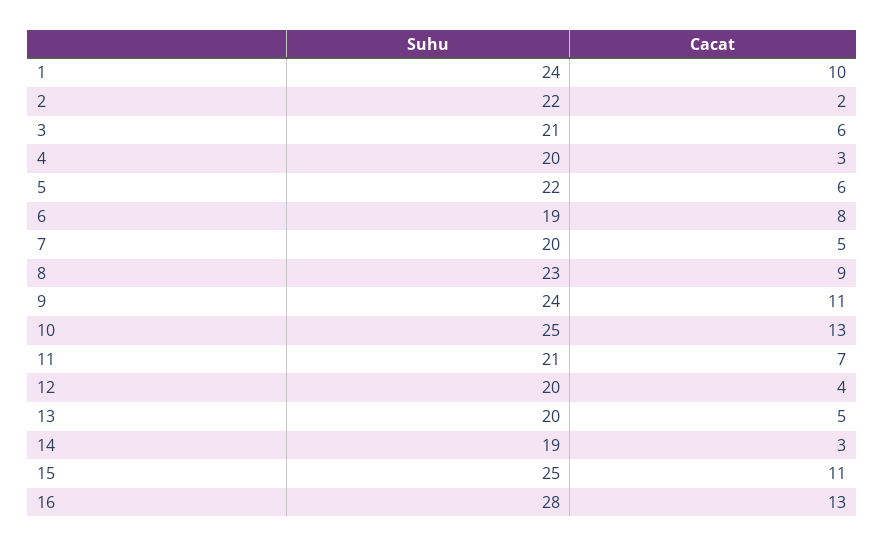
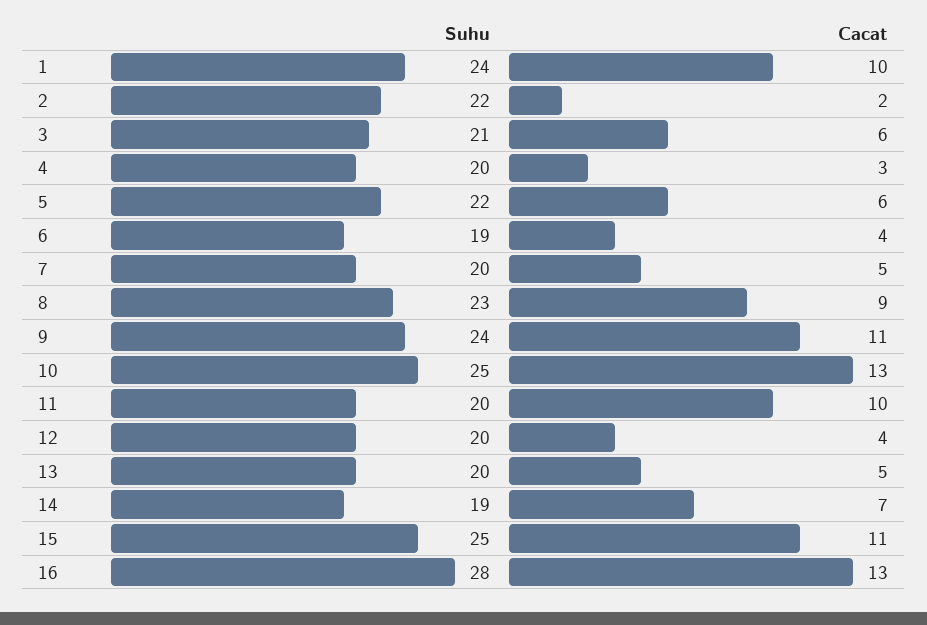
Cacat, 6: 8 -> 4
Suhu, 11: 21 -> 20
Cacat, 11: 7 -> 10
Cacat, 14: 3 -> 7

